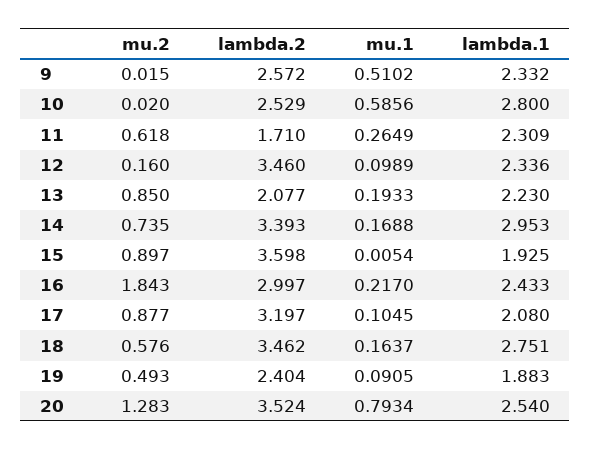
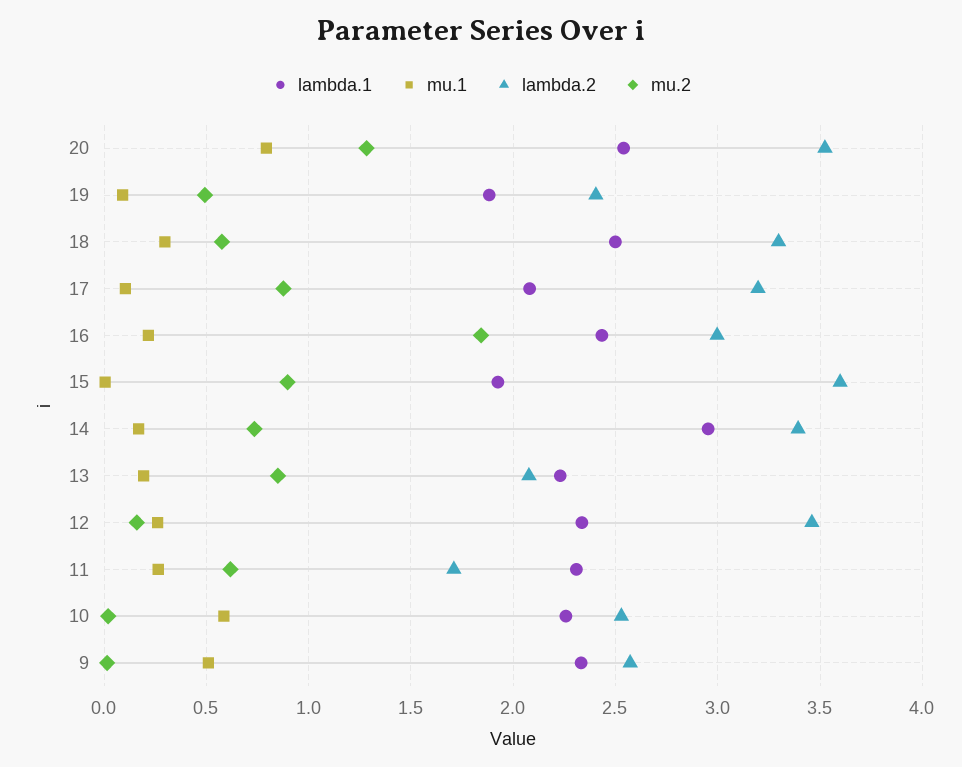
lambda.1, 10: 2.8 -> 2.25
mu.1, 12: 0.0989 -> 0.25
lambda.2, 18: 3.462 -> 3.3
mu.1, 18: 0.1637 -> 0.3
lambda.1, 18: 2.751 -> 2.5

